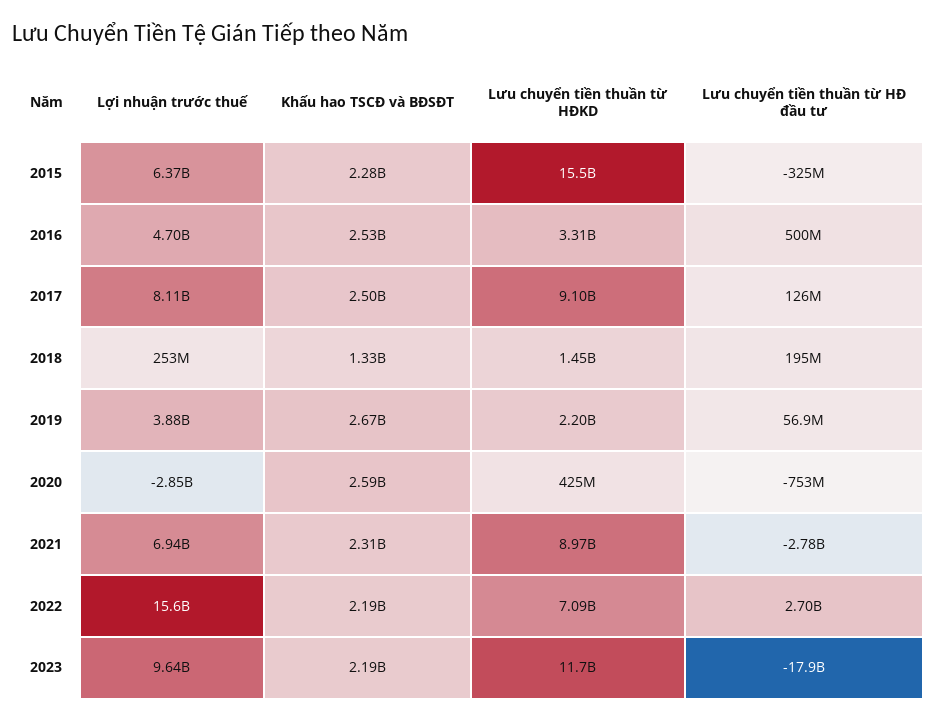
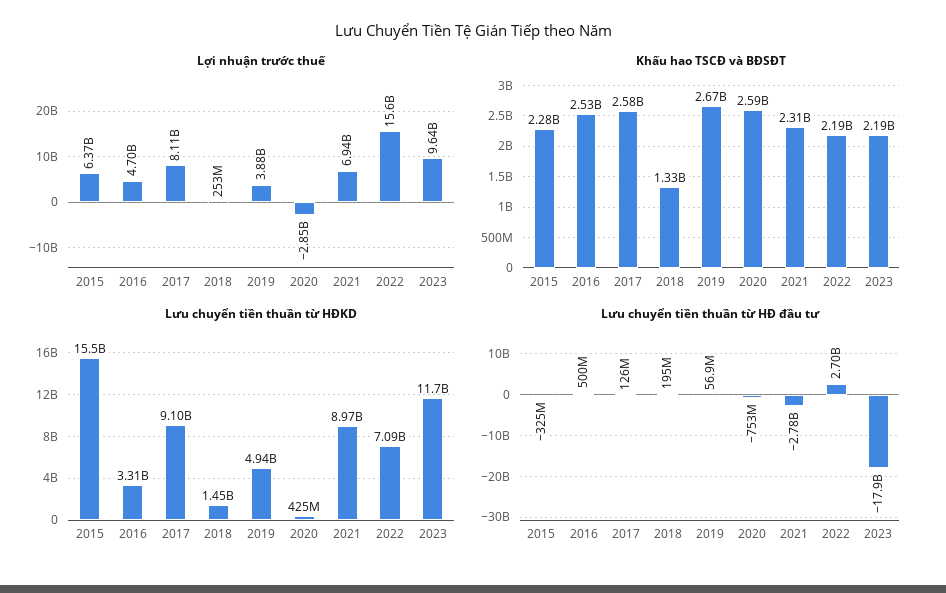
Khấu hao TSCĐ và BĐSĐT, 2017: 2500000000 -> 2580000000
Lưu chuyển tiền thuần từ HĐKD, 2019: 2200000000 -> 4940000000

